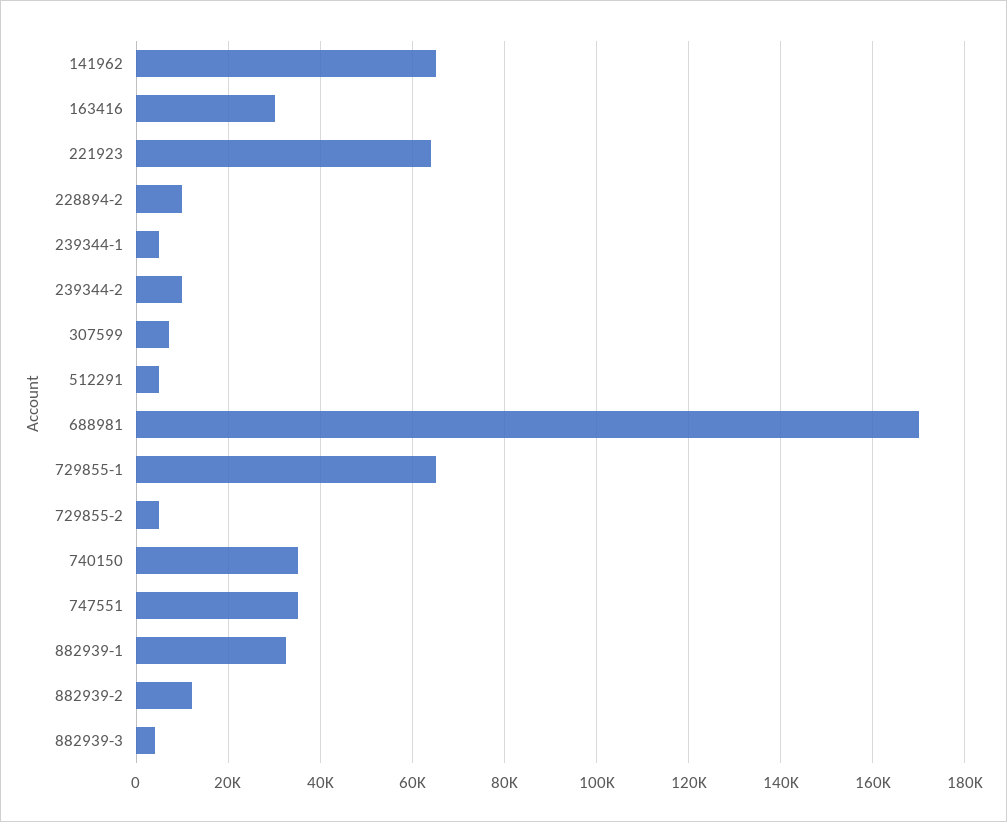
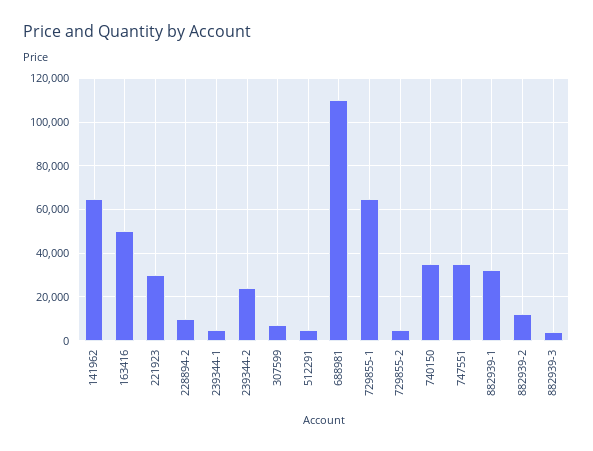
163416: 30000 -> 50000
221923: 64000 -> 30000
239344-2: 10000 -> 25000
688981: 170000 -> 110000

